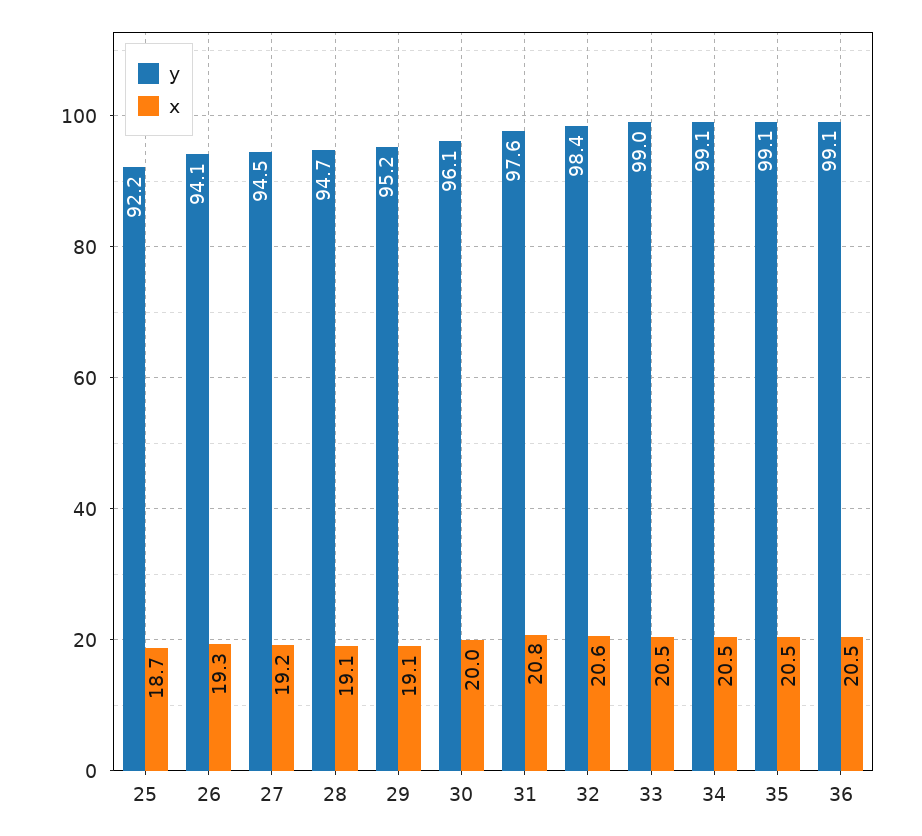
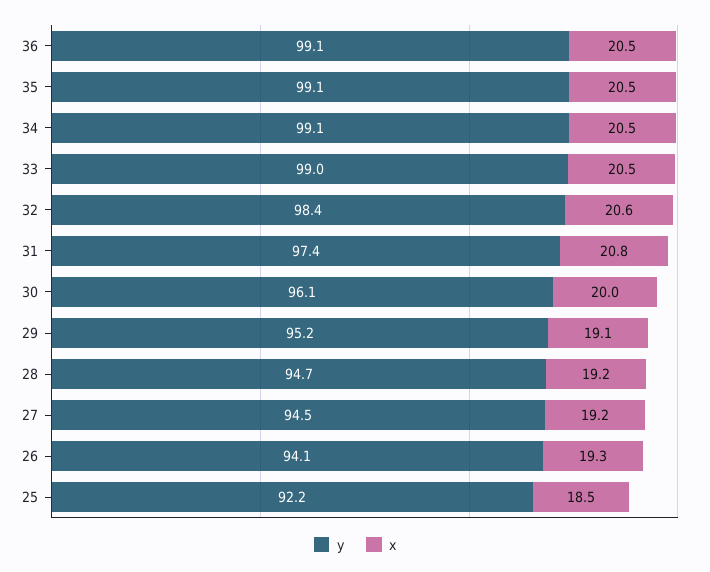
x, 25: 18.7 -> 18.5
x, 28: 19.1 -> 19.2
y, 31: 97.6 -> 97.4

